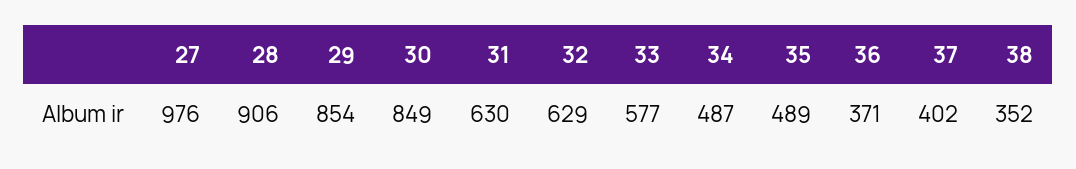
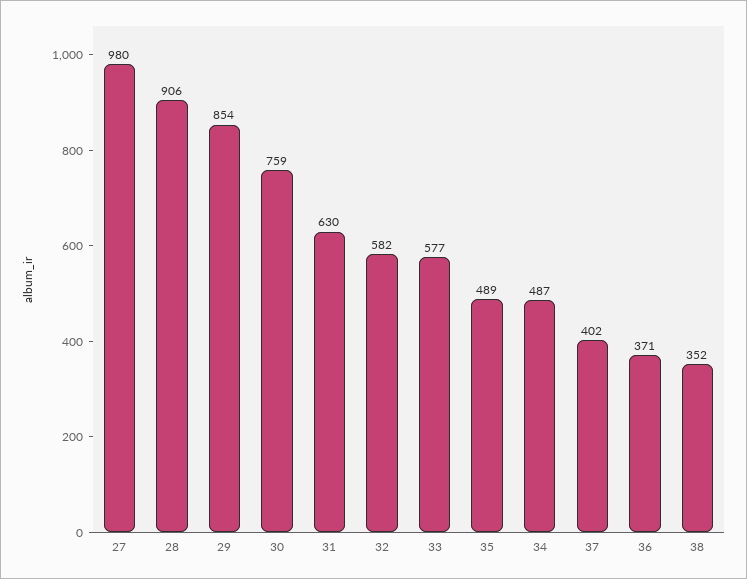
27: 976 -> 980
30: 849 -> 759
32: 629 -> 582

